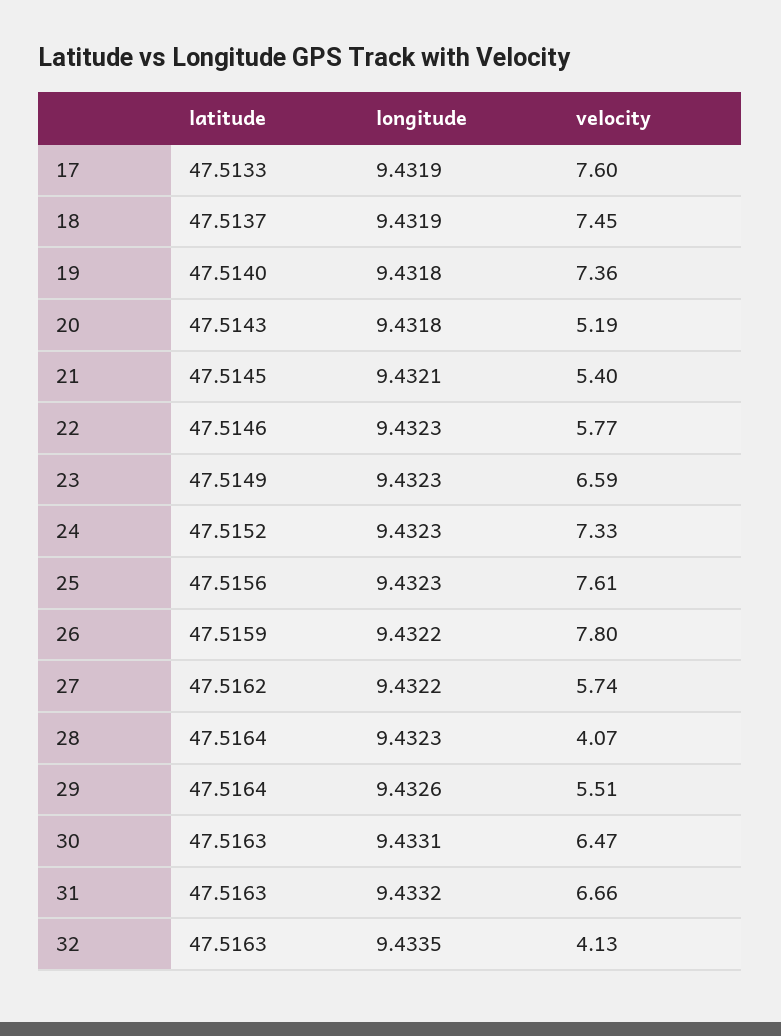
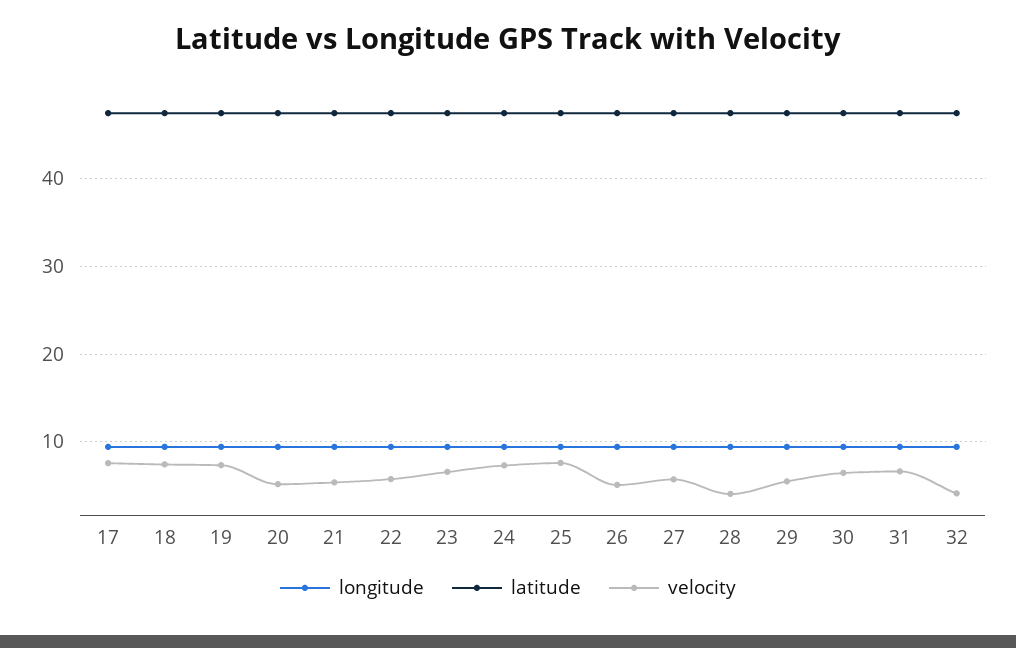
velocity, 26: 7.8 -> 5

